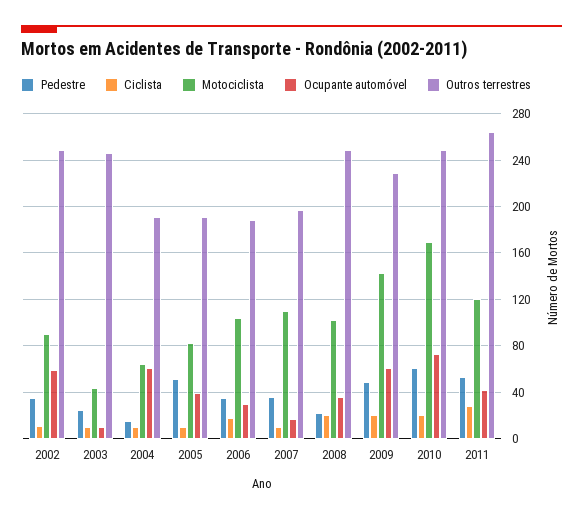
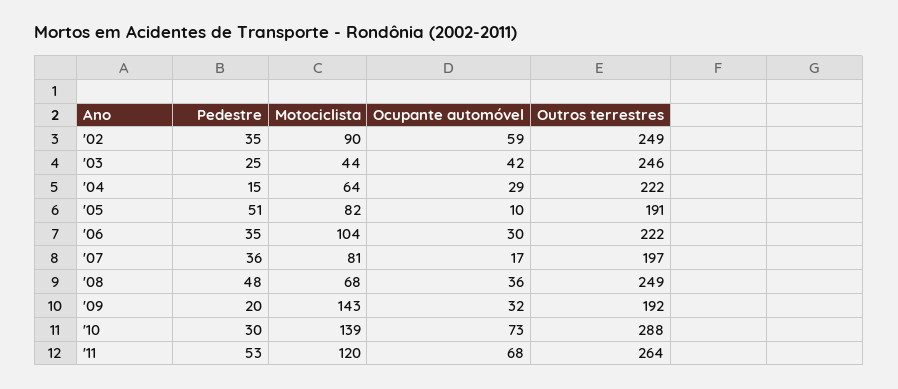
Ciclista, 2002: 10 -> none
Ciclista, 2003: 10 -> none
Ocupante automóvel, 2003: 10 -> 42
Ciclista, 2004: 10 -> none
Ocupante automóvel, 2004: 60 -> 29
Outros terrestres, 2004: 190 -> 222
Ciclista, 2005: 10 -> none
Ocupante automóvel, 2005: 40 -> 10
Ciclista, 2006: 20 -> none
Outros terrestres, 2006: 190 -> 222
Ciclista, 2007: 10 -> none
Motociclista, 2007: 110 -> 81
Pedestre, 2008: 20 -> 48
Ciclista, 2008: 20 -> none
Motociclista, 2008: 100 -> 68
Pedestre, 2009: 50 -> 20
Ciclista, 2009: 20 -> none
Ocupante automóvel, 2009: 60 -> 32
Outros terrestres, 2009: 230 -> 192
Pedestre, 2010: 60 -> 30
Ciclista, 2010: 20 -> none
Motociclista, 2010: 170 -> 139
Outros terrestres, 2010: 250 -> 288
Ciclista, 2011: 30 -> none
Ocupante automóvel, 2011: 40 -> 68

